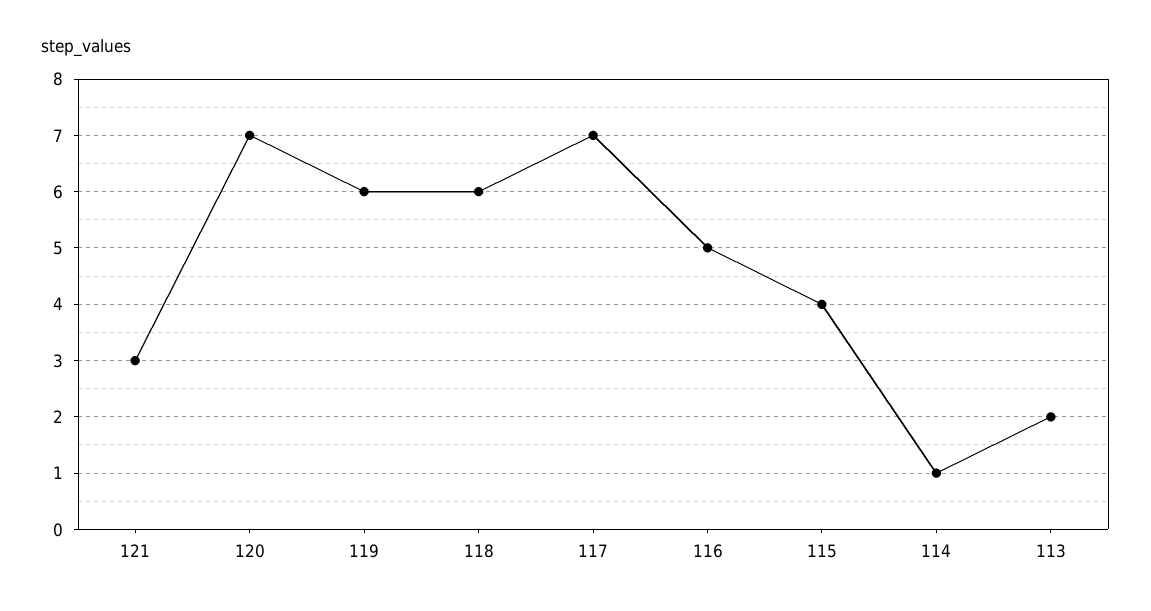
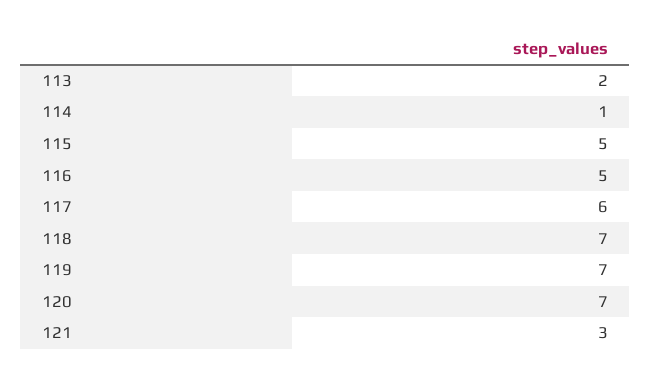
119: 6 -> 7
118: 6 -> 7
117: 7 -> 6
115: 4 -> 5

